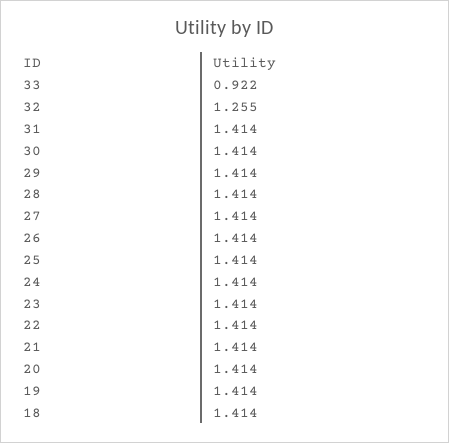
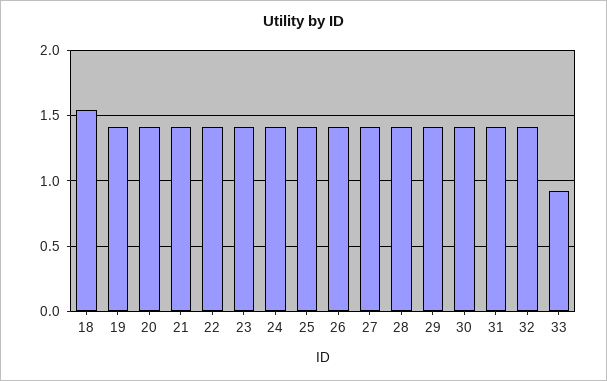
32: 1.255 -> 1.4
18: 1.414 -> 1.55

